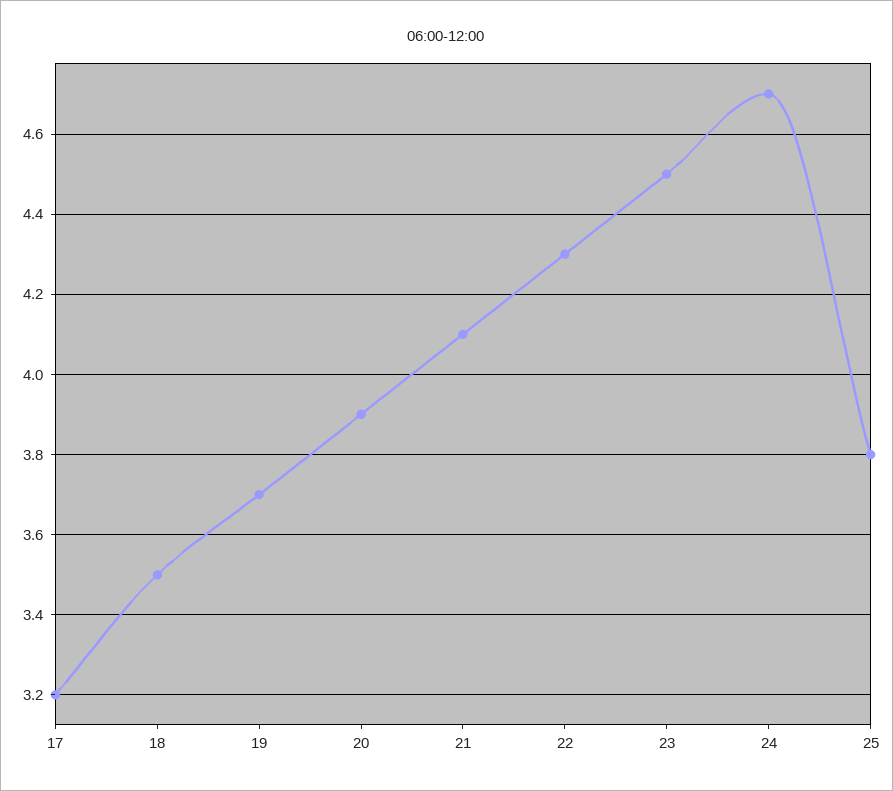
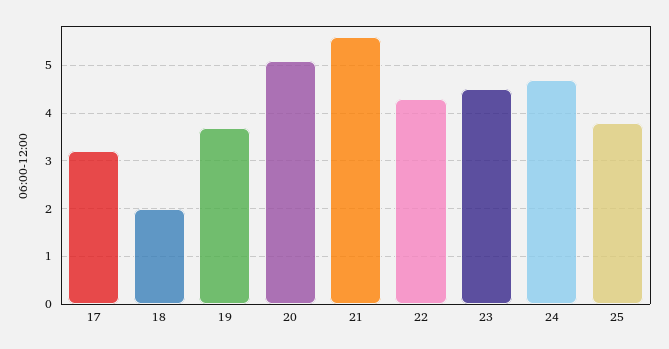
18: 3.5 -> 2
20: 3.9 -> 5
21: 4.1 -> 5.5

